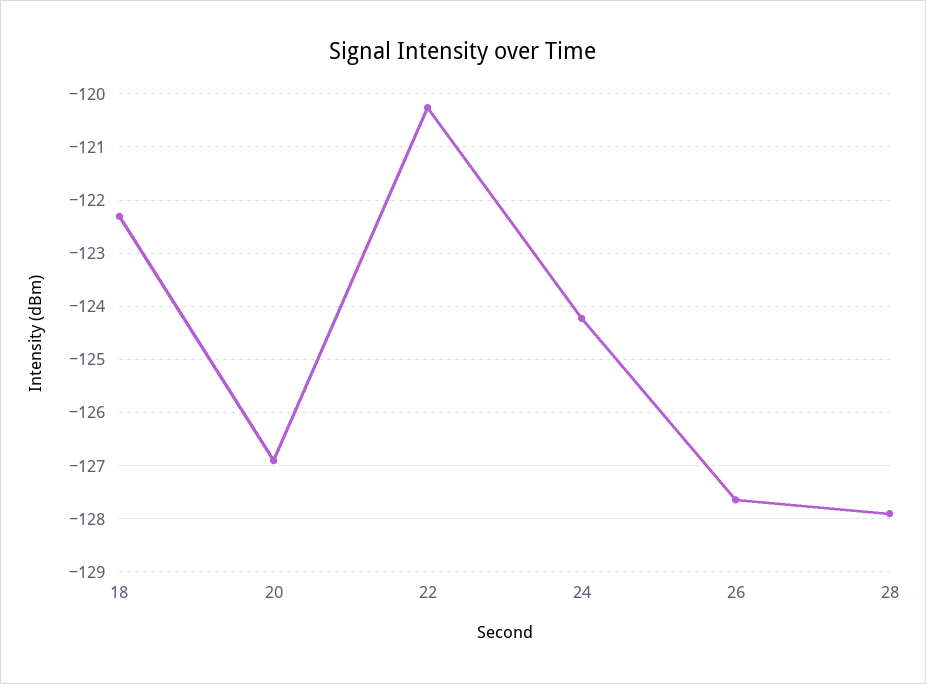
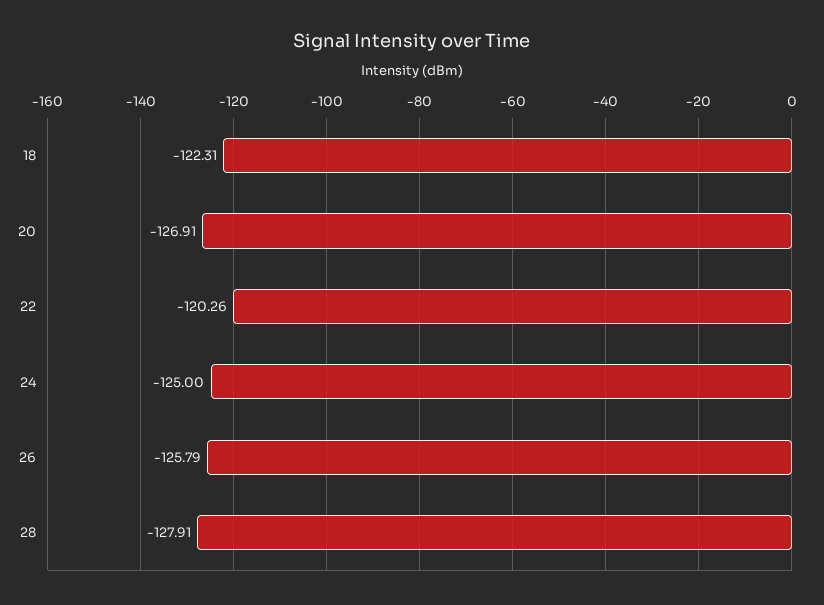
24: -124.2 -> -125
26: -127.6 -> -125.79

